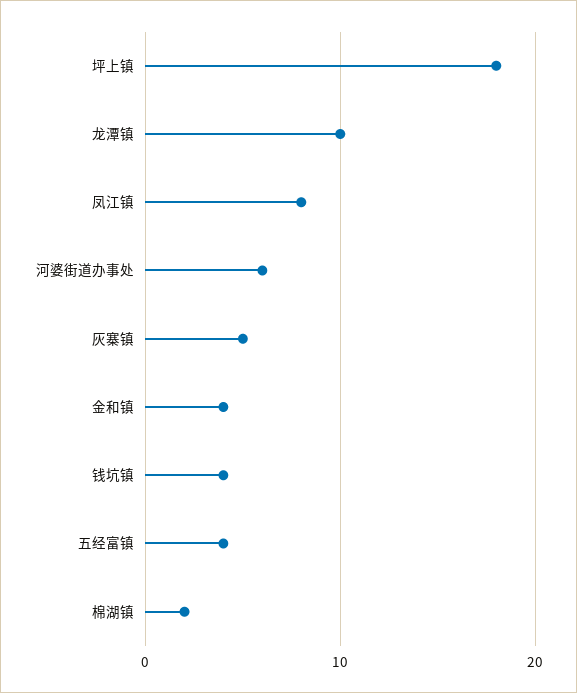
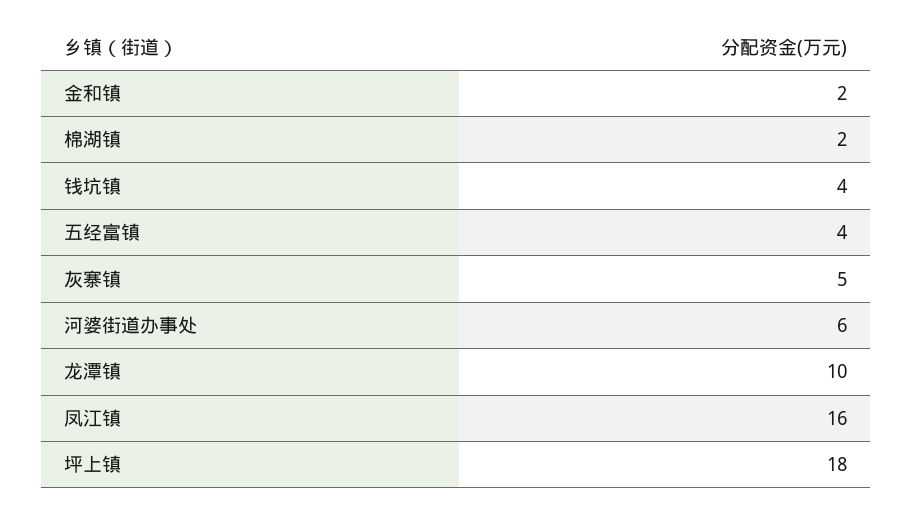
凤江镇: 8 -> 16
金和镇: 4 -> 2

